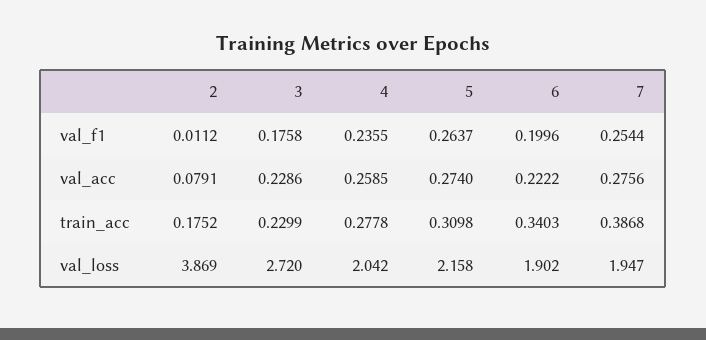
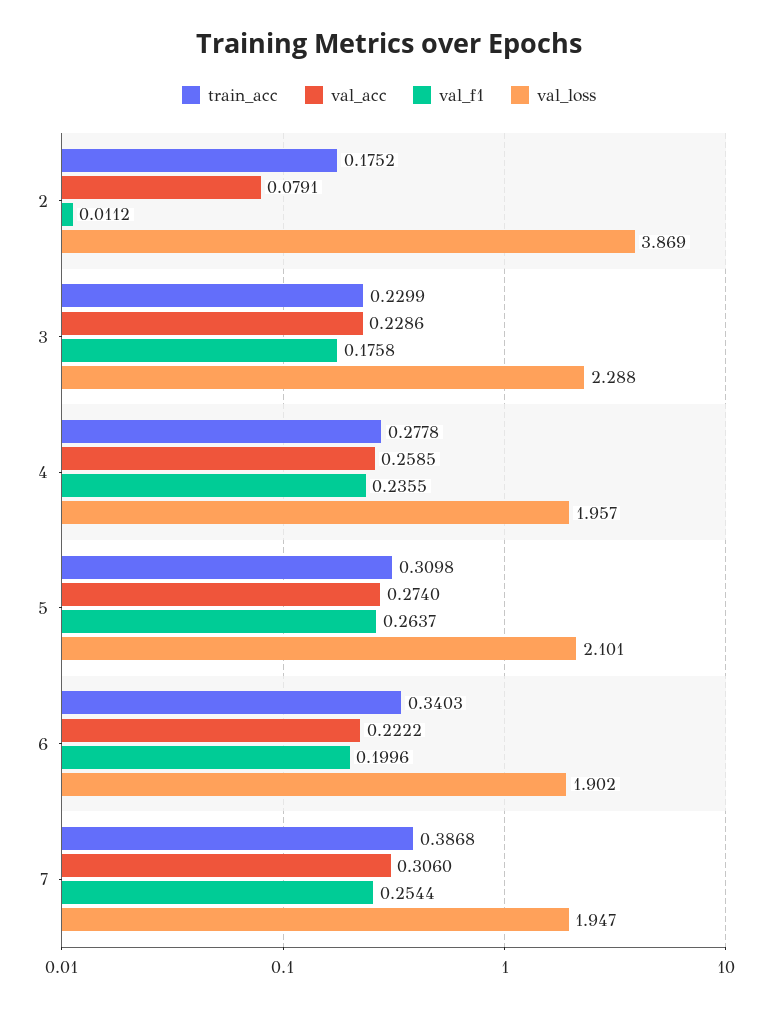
val_acc, 7: 0.2756 -> 0.306
val_loss, 3: 2.72 -> 2.288
val_loss, 4: 2.042 -> 1.957
val_loss, 5: 2.158 -> 2.101

